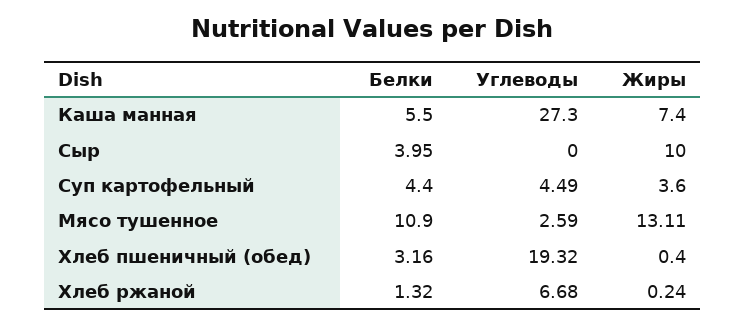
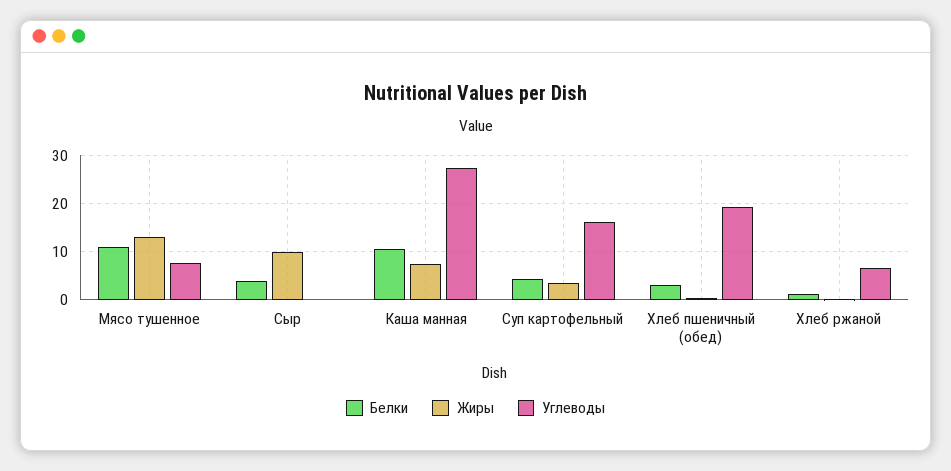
Белки, Каша манная: 5.5 -> 10
Углеводы, Суп картофельный: 4.49 -> 16
Углеводы, Мясо тушенное: 2.59 -> 8

